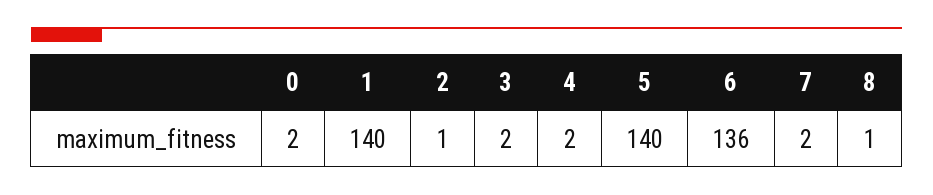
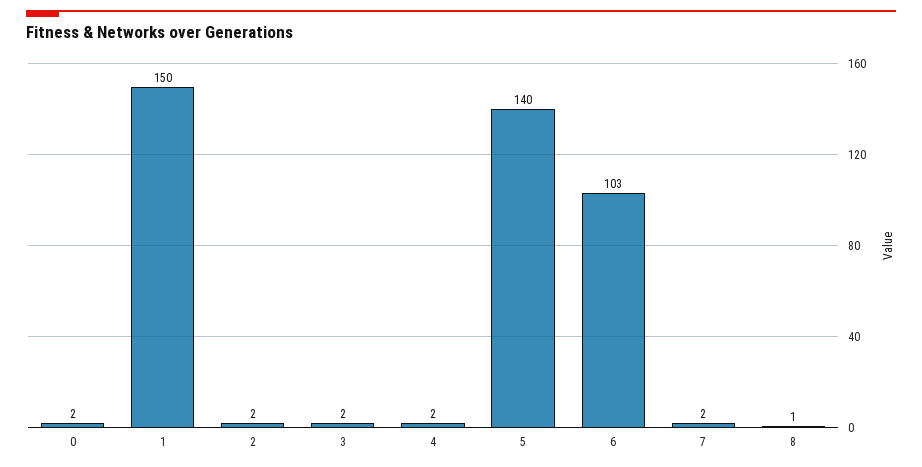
1: 140 -> 150
2: 1 -> 2
6: 136 -> 103

